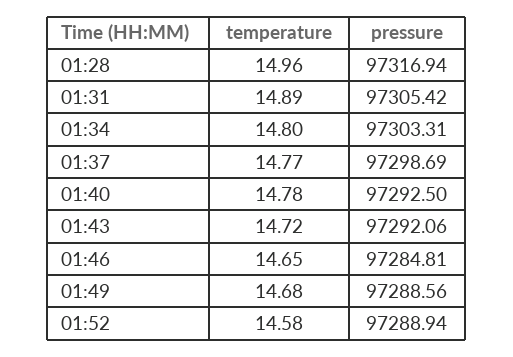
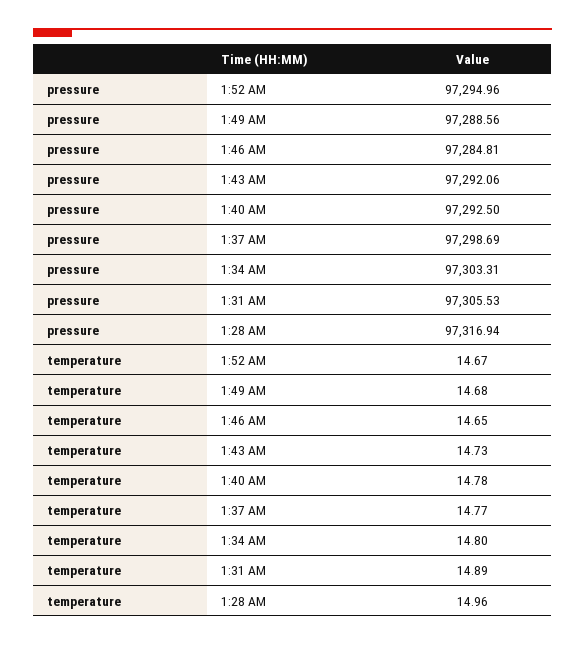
pressure, 01:31: 97305.42 -> 97305.53
temperature, 01:43: 14.72 -> 14.73
temperature, 01:52: 14.58 -> 14.67
pressure, 01:52: 97288.94 -> 97294.96

